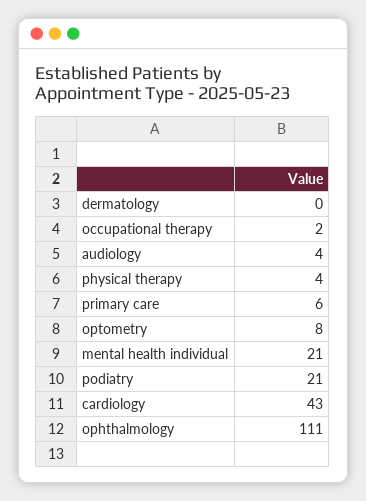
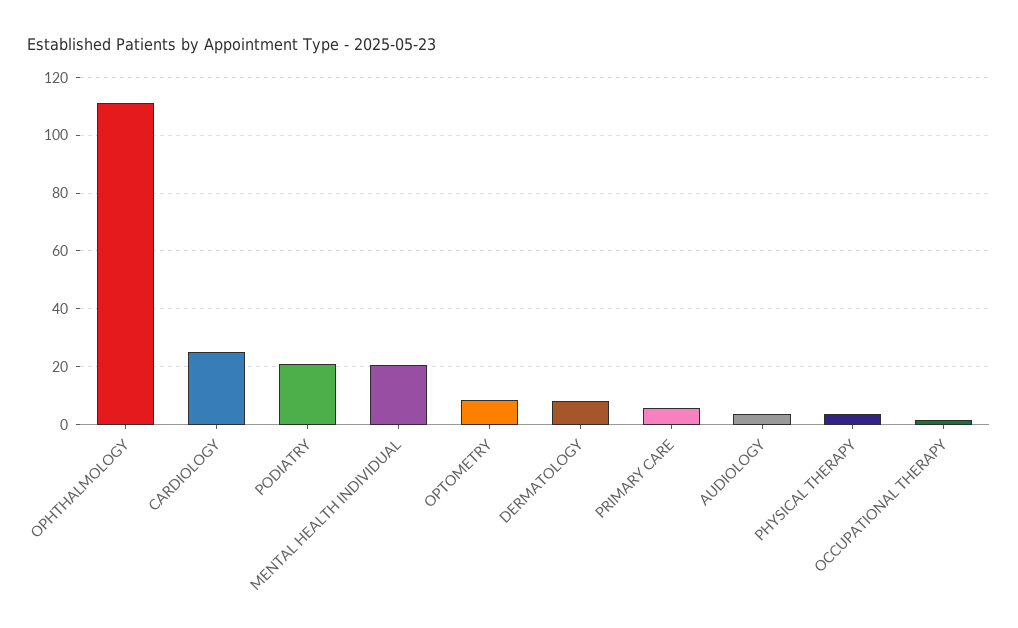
dermatology: 0 -> 7.5
cardiology: 43 -> 25

